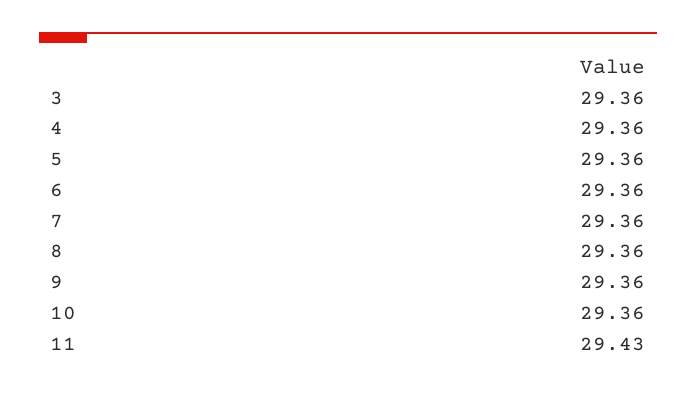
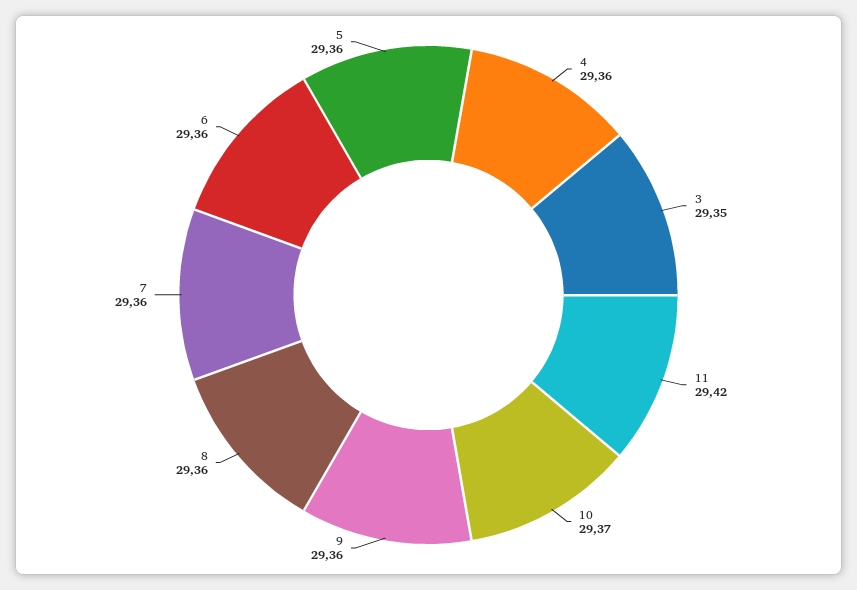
3: 29.36 -> 29.35
10: 29.36 -> 29.37
11: 29.43 -> 29.42

